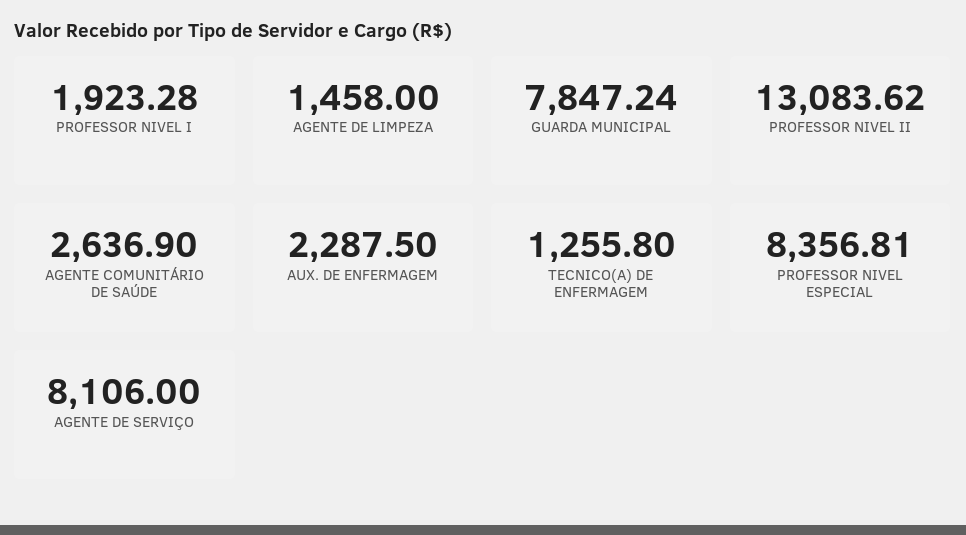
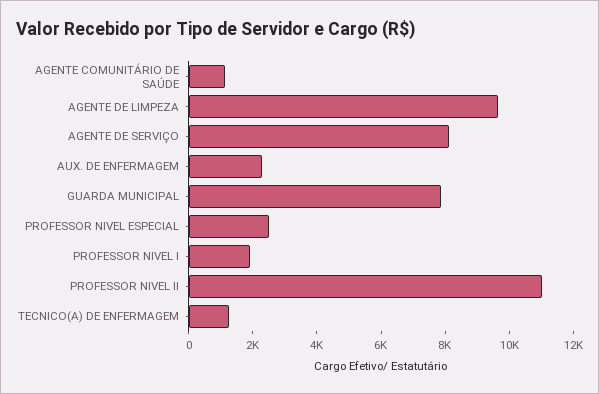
AGENTE DE LIMPEZA: 1458 -> 9500
PROFESSOR NIVEL II: 13083.62 -> 11000
AGENTE COMUNITÁRIO DE SAÚDE: 2636.9 -> 1000
PROFESSOR NIVEL ESPECIAL: 8356.81 -> 2500

